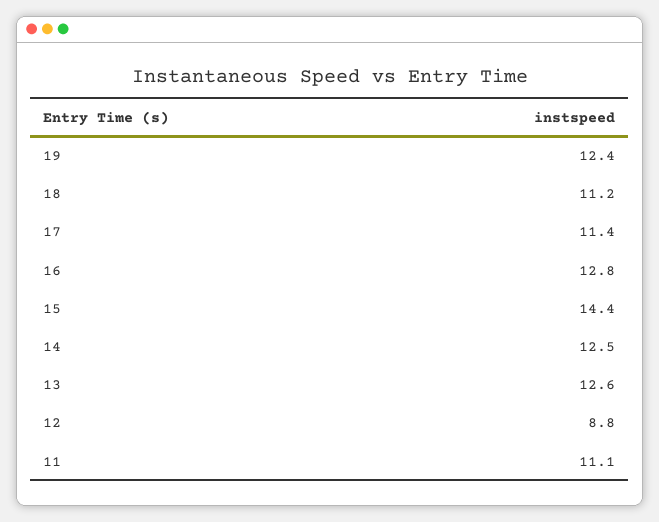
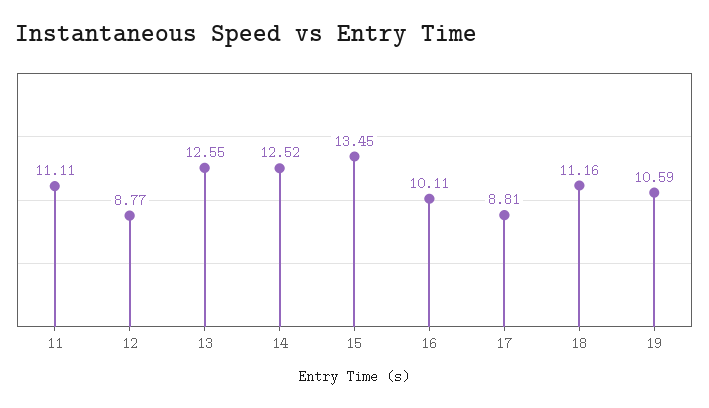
19: 12.4 -> 10.59
17: 11.4 -> 8.81
16: 12.8 -> 10.11
15: 14.4 -> 13.45

